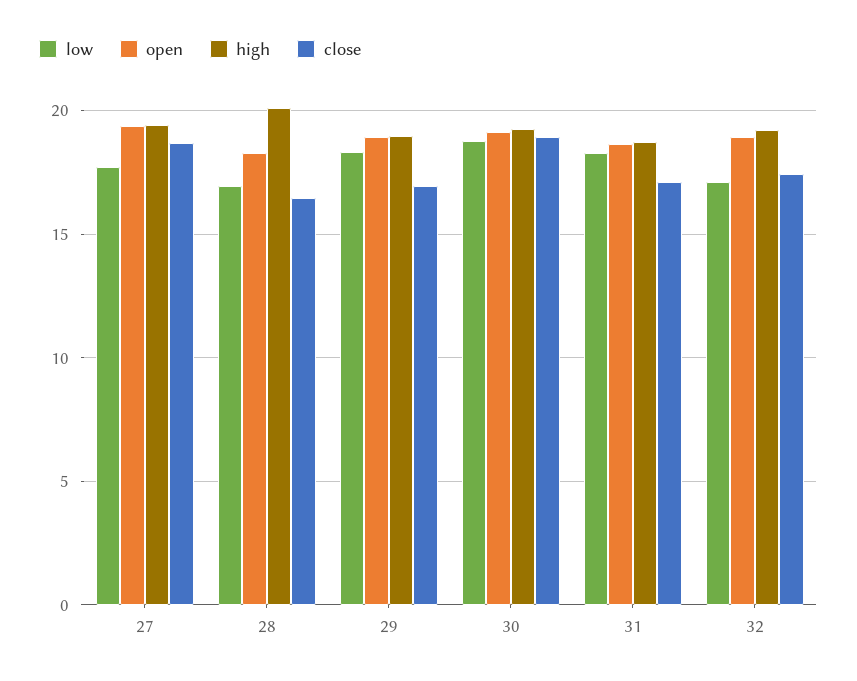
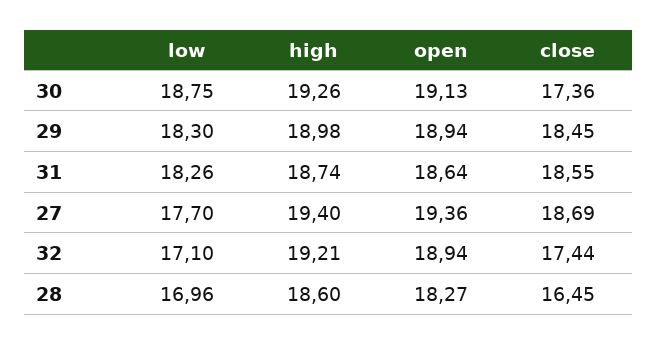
high, 28: 20 -> 18.6
close, 29: 17 -> 18.45
close, 30: 19 -> 17.36
close, 31: 17 -> 18.55

